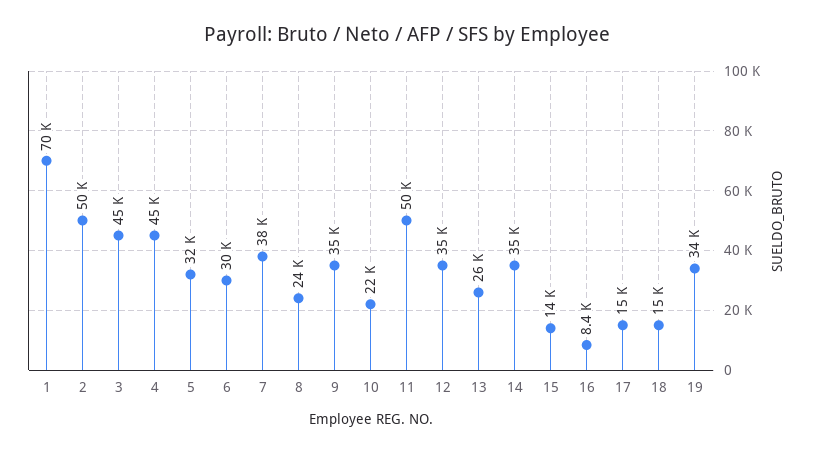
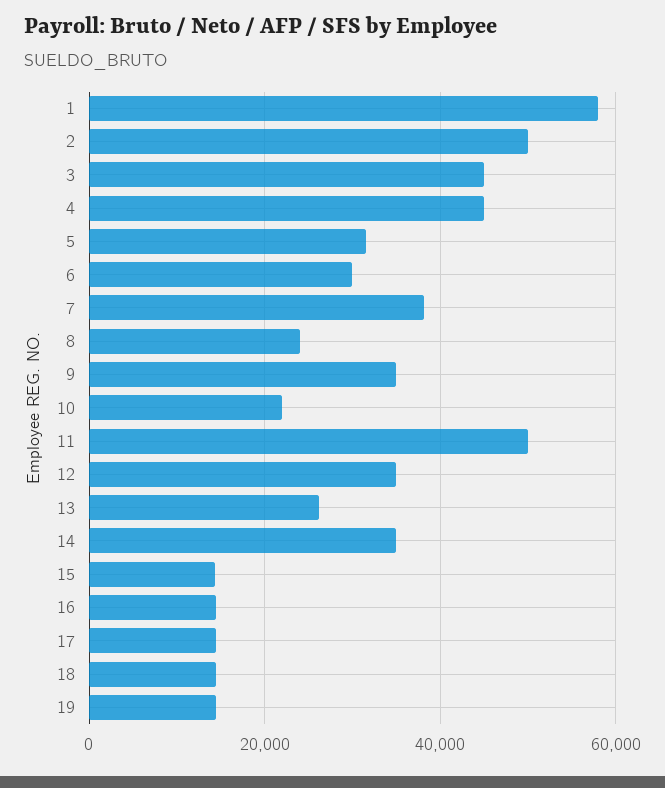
1: 70000 -> 58000
16: 8400 -> 14000
19: 34000 -> 14000

